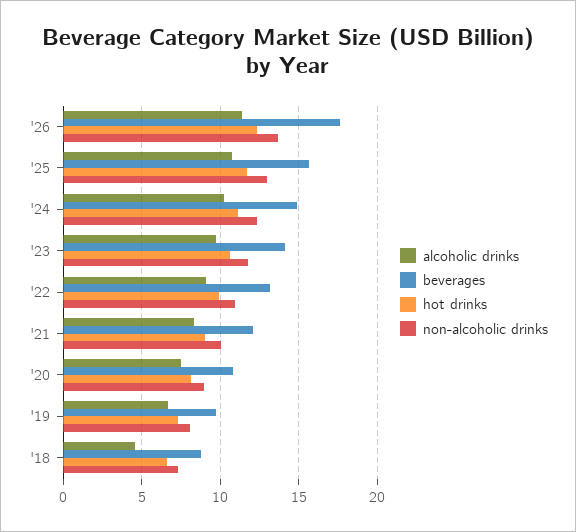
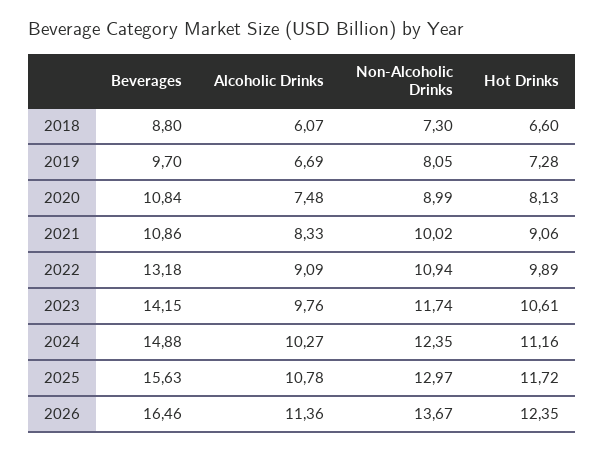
beverages, '26: 17.5 -> 16.46
beverages, '21: 12 -> 10.86
alcoholic drinks, '18: 4.5 -> 6.07

